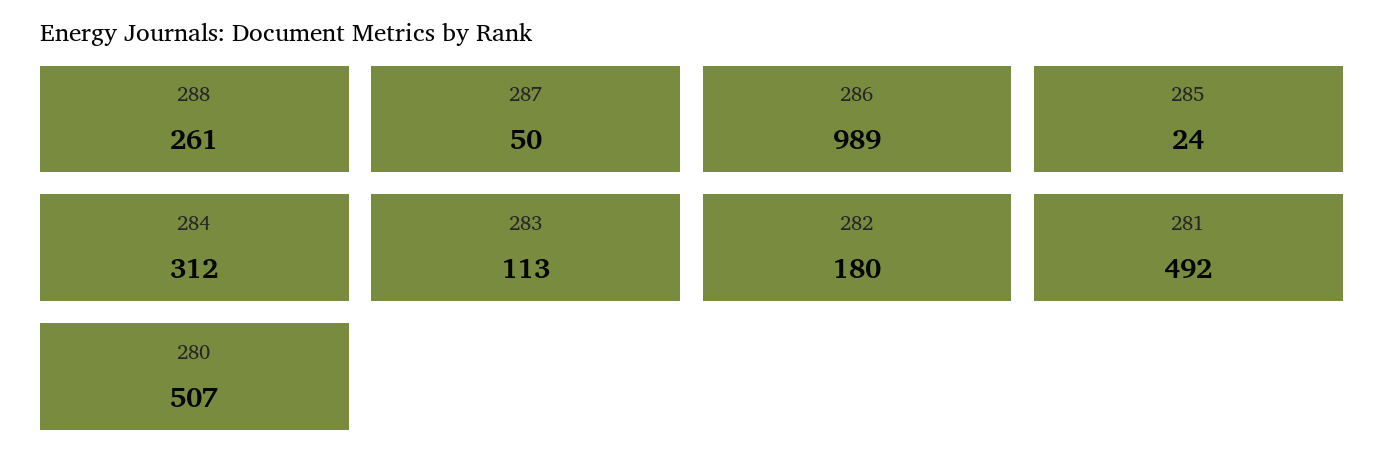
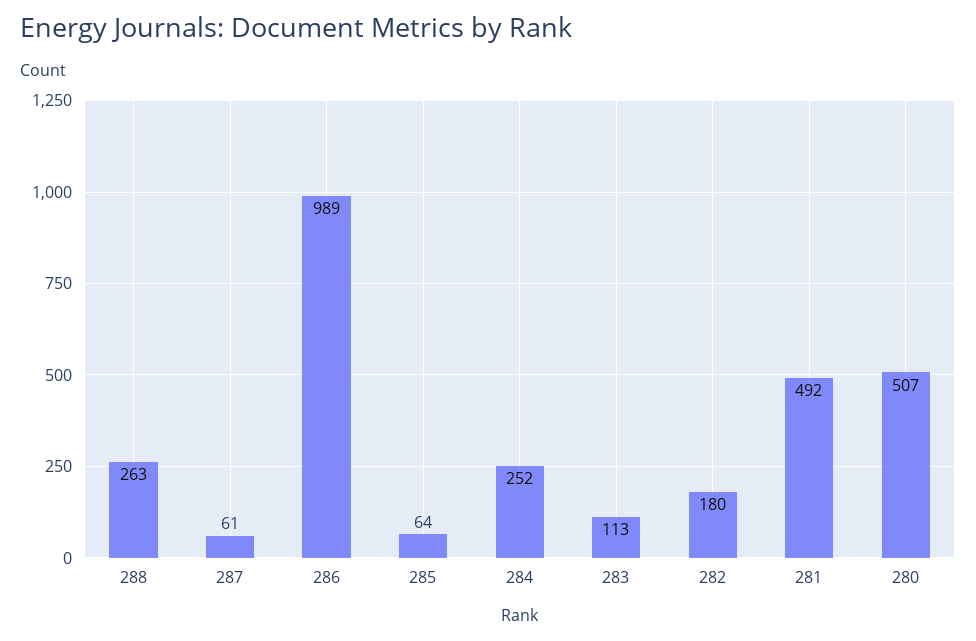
288: 261 -> 263
287: 50 -> 61
285: 24 -> 64
284: 312 -> 252

